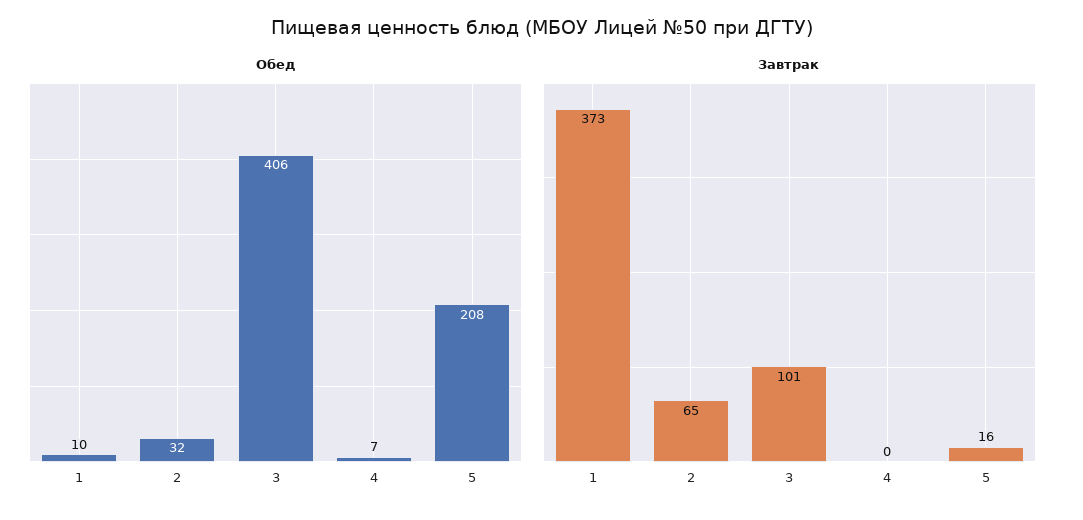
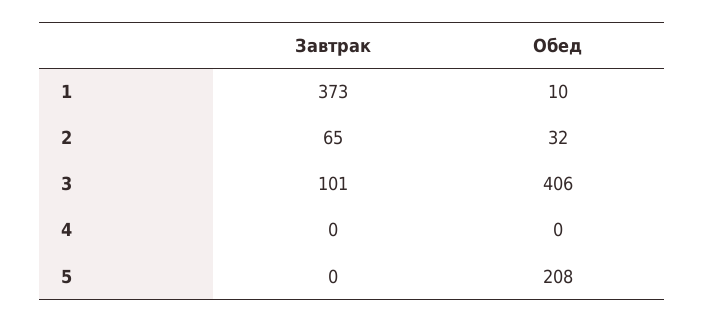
Обед, 4: 7 -> 0
Завтрак, 5: 16 -> 0

